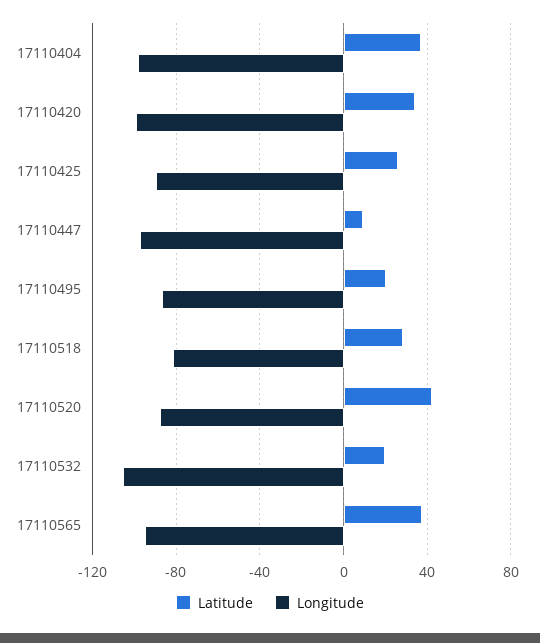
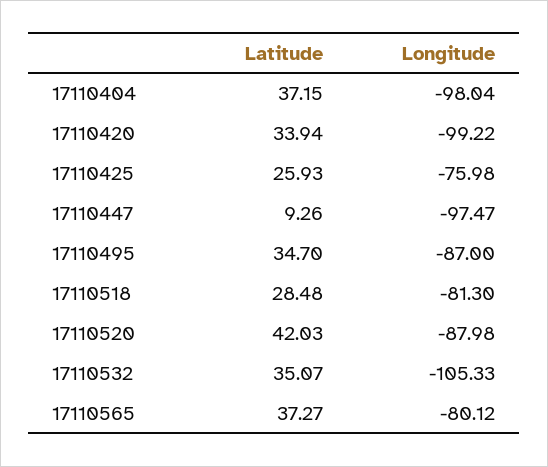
Longitude, 17110425: -90 -> -75.98
Latitude, 17110495: 20 -> 34.7
Latitude, 17110532: 20 -> 35.07
Longitude, 17110565: -95 -> -80.12

